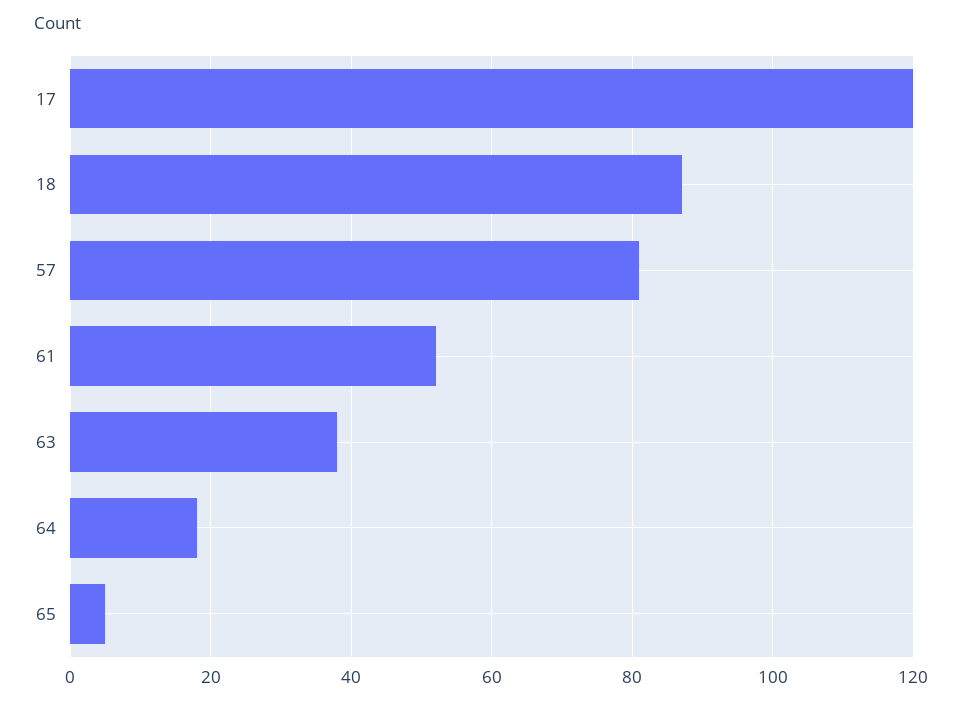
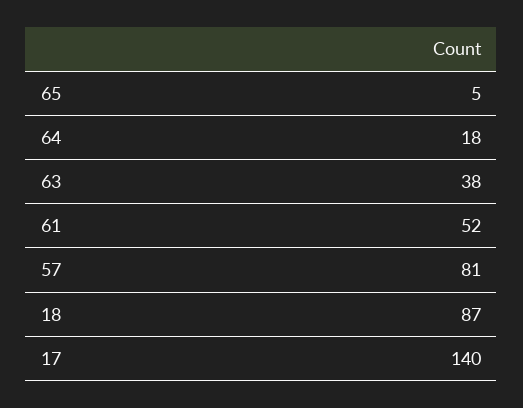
17: 120 -> 140

